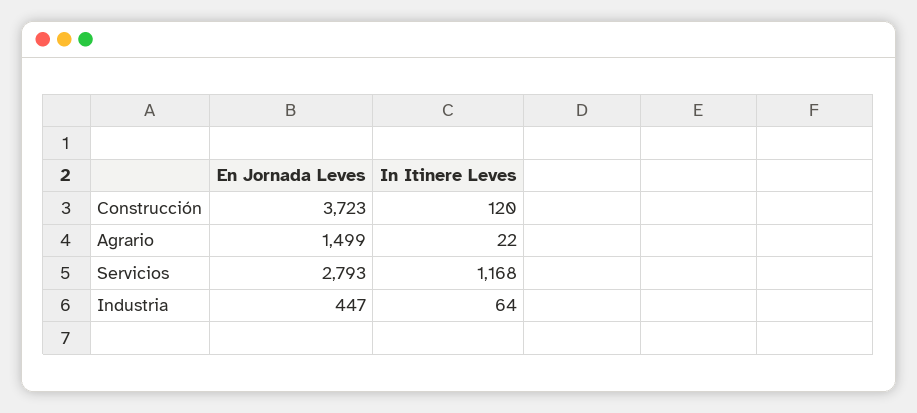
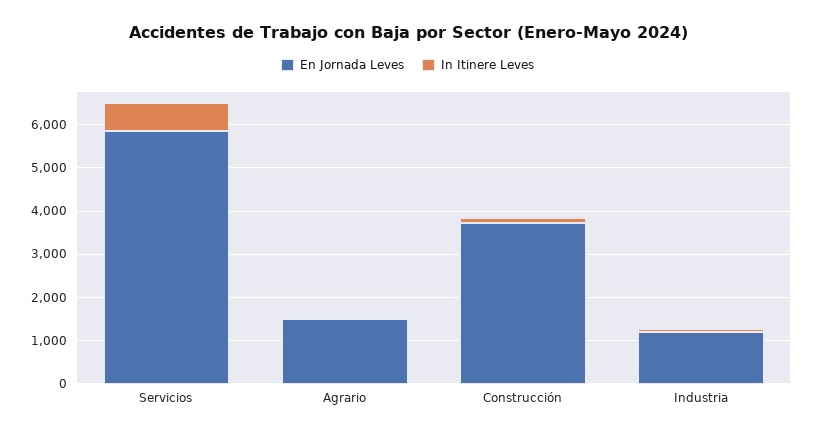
En Jornada Leves, Servicios: 2793 -> 5800
In Itinere Leves, Servicios: 1168 -> 600
En Jornada Leves, Industria: 447 -> 1200

